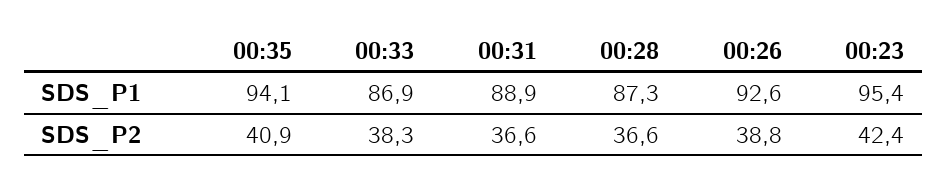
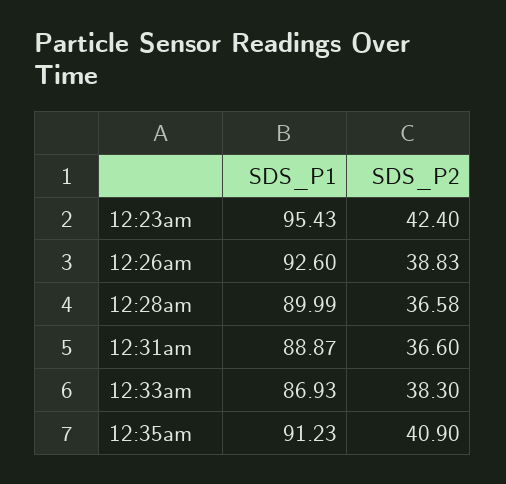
00:35, SDS_P1: 94.1 -> 91.23
00:28, SDS_P1: 87.3 -> 89.99

